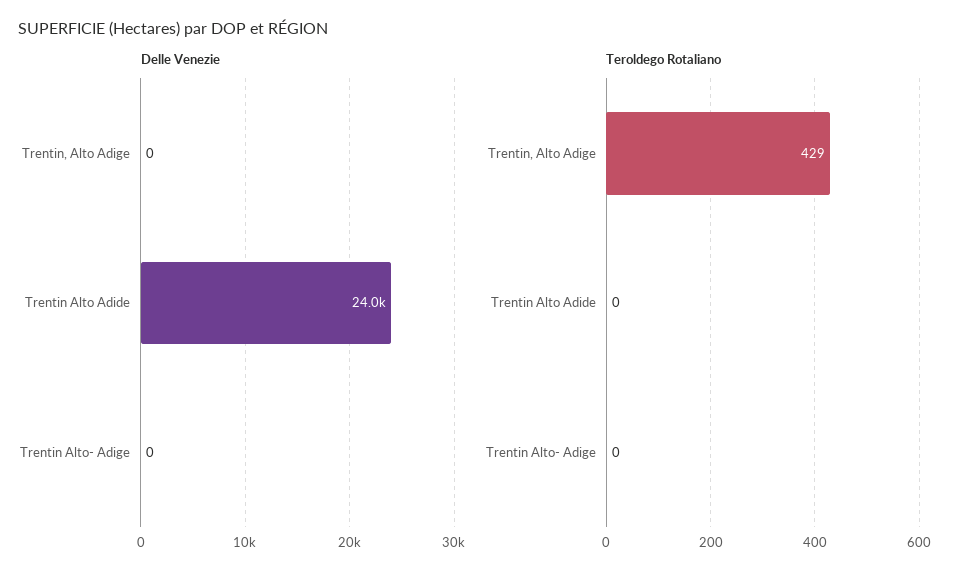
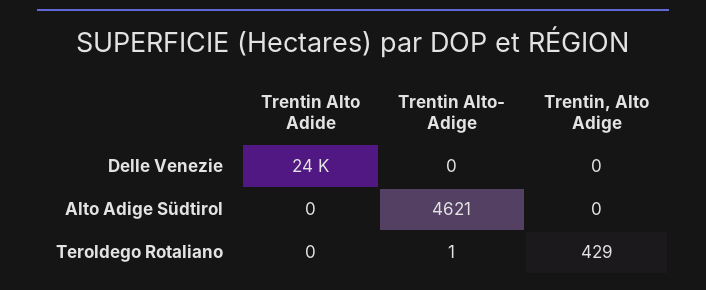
Teroldego Rotaliano, Trentin Alto- Adige: 0 -> 1
Alto Adige Südtirol, Trentin Alto Adide: none -> 0
Alto Adige Südtirol, Trentin Alto- Adige: none -> 4621
Alto Adige Südtirol, Trentin, Alto Adige: none -> 0

